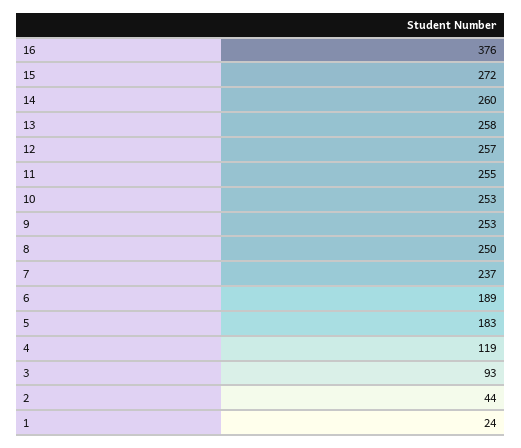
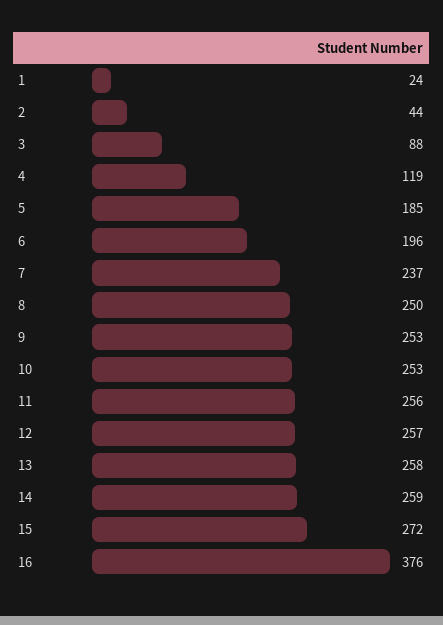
14: 260 -> 259
11: 255 -> 256
6: 189 -> 196
5: 183 -> 185
3: 93 -> 88

